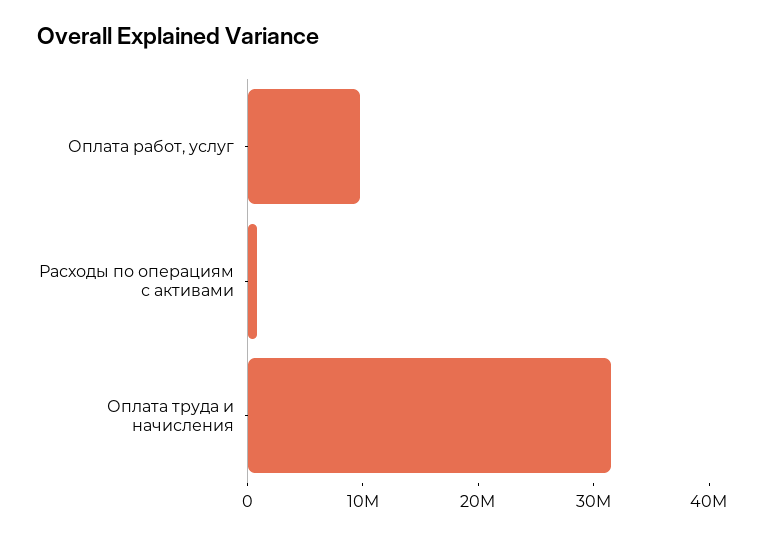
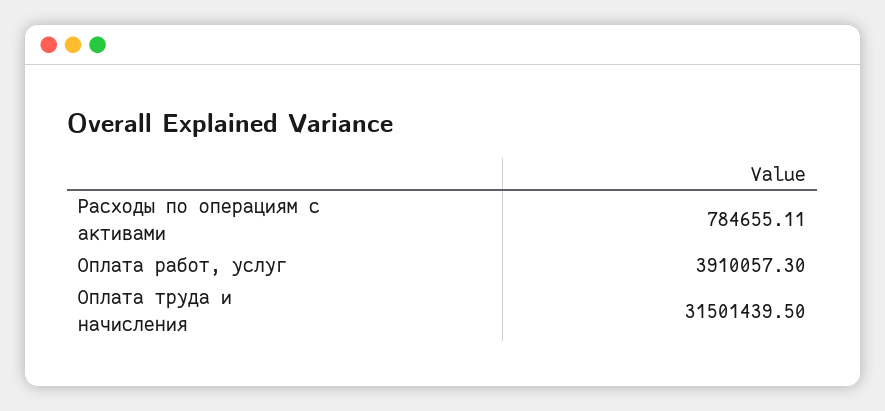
Оплата работ, услуг: 10000000 -> 3910057.3

